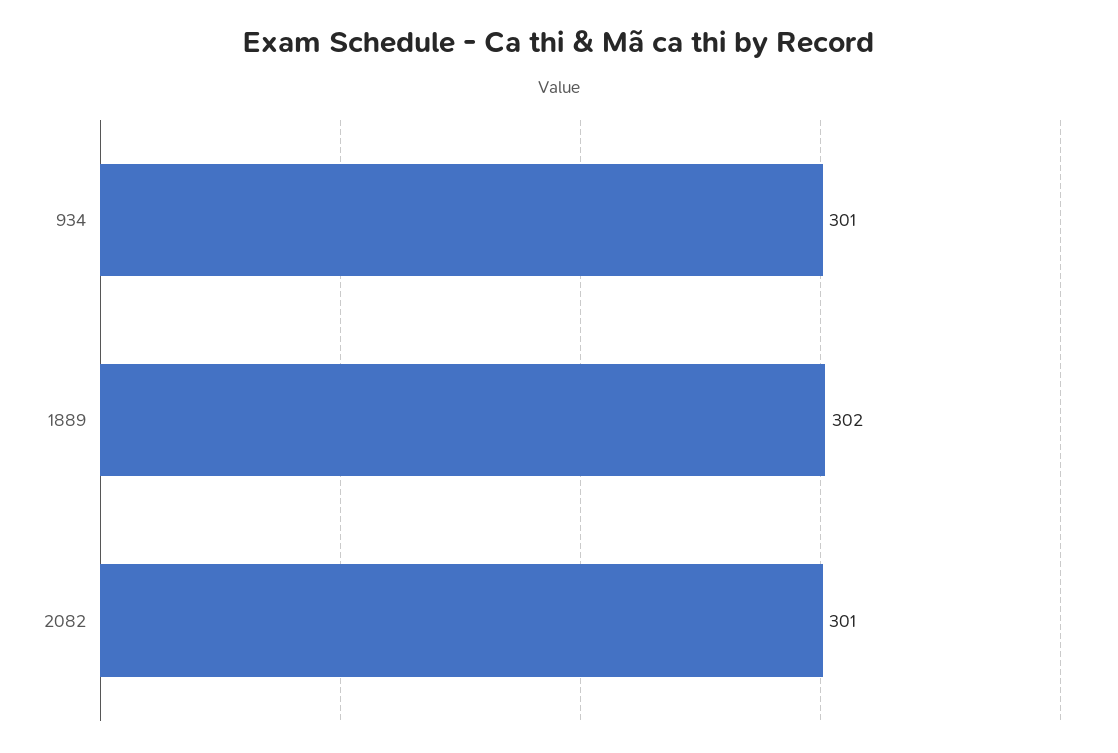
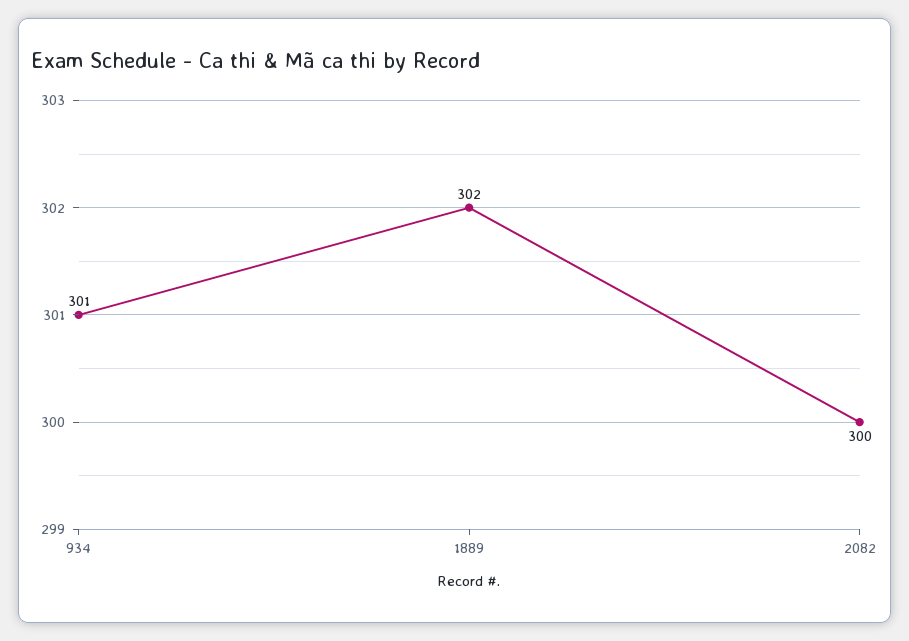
2082: 301 -> 300

